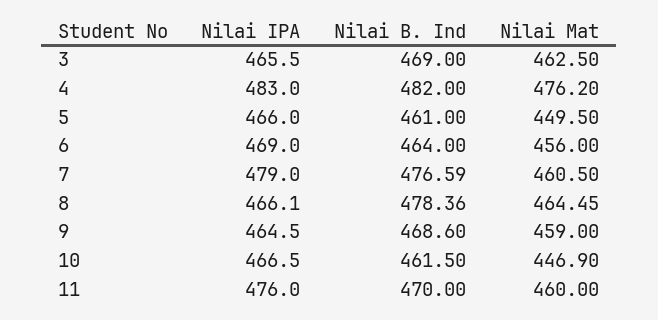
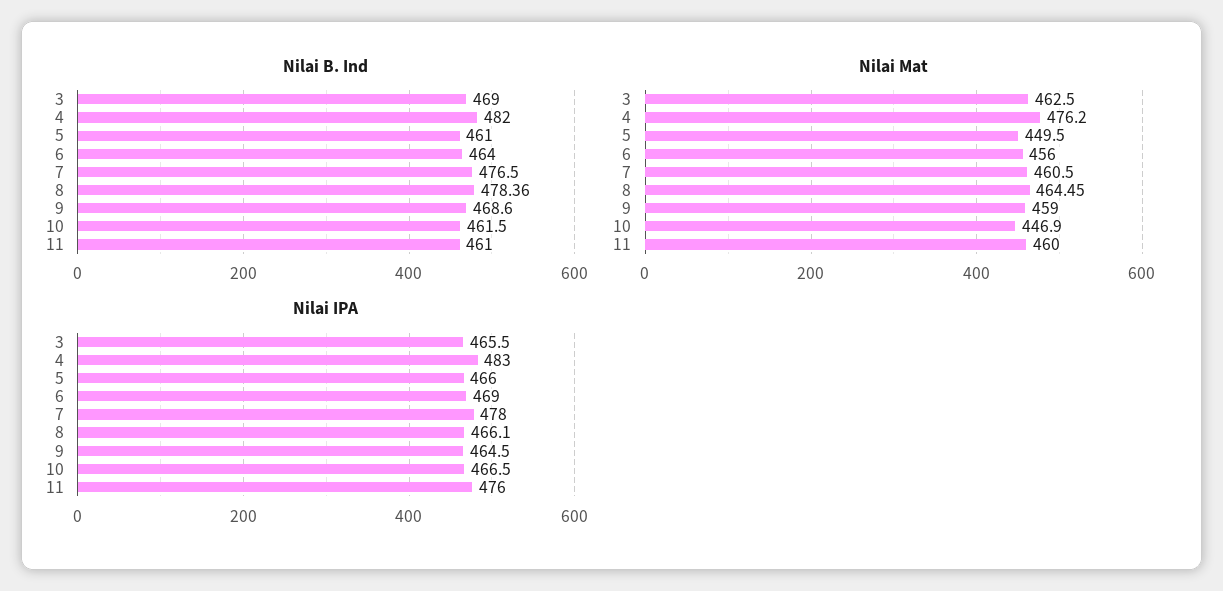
Nilai IPA, 7: 479 -> 478
Nilai B. Ind, 7: 476.59 -> 476.5
Nilai B. Ind, 11: 470 -> 461

